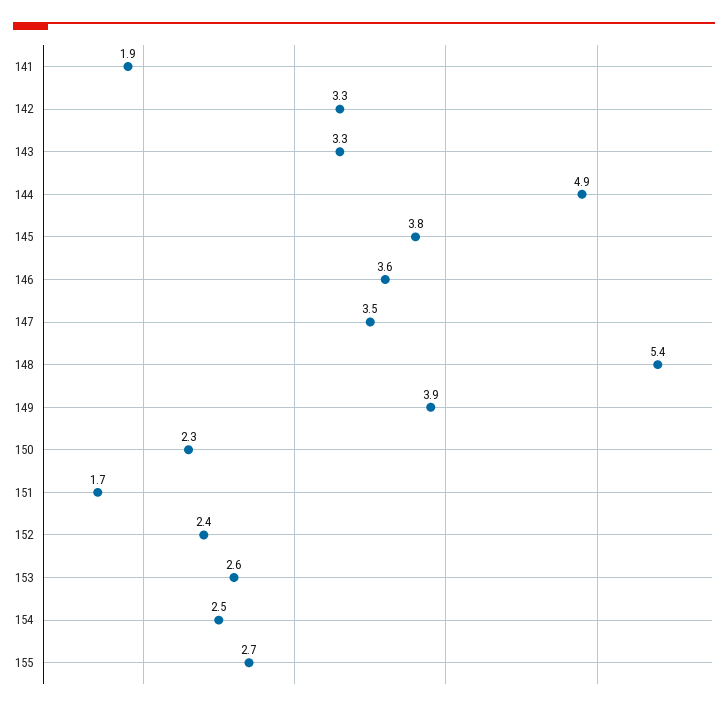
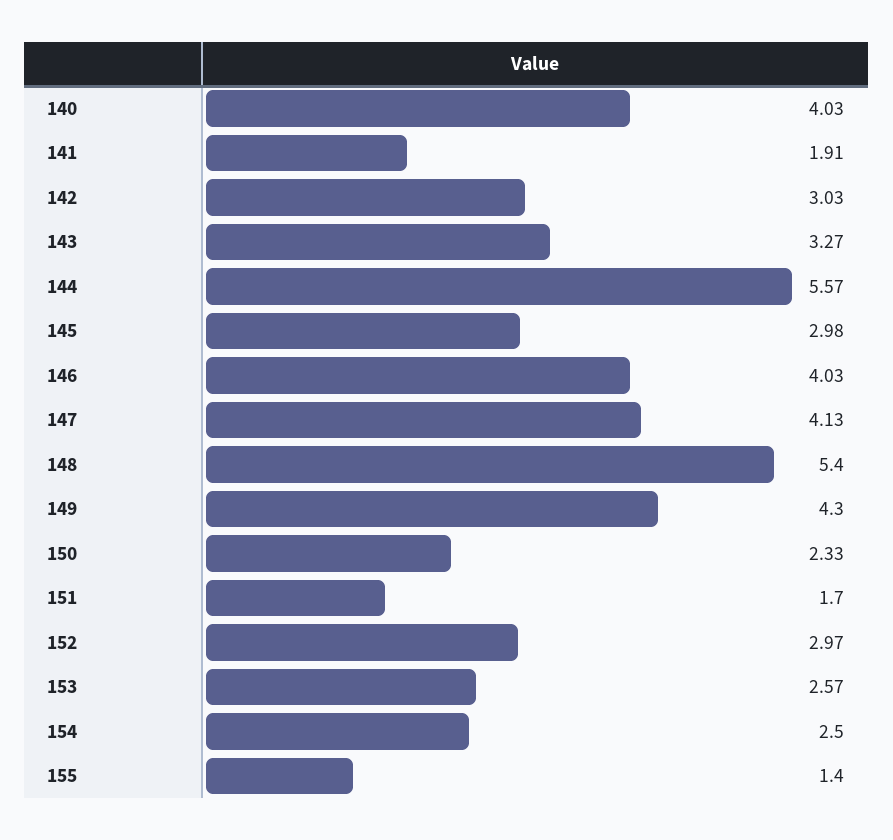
142: 3.3 -> 3.03
144: 4.9 -> 5.57
145: 3.8 -> 2.98
146: 3.6 -> 4.03
147: 3.5 -> 4.13
149: 3.9 -> 4.3
152: 2.4 -> 2.97
155: 2.7 -> 1.4
140: none -> 4.03

